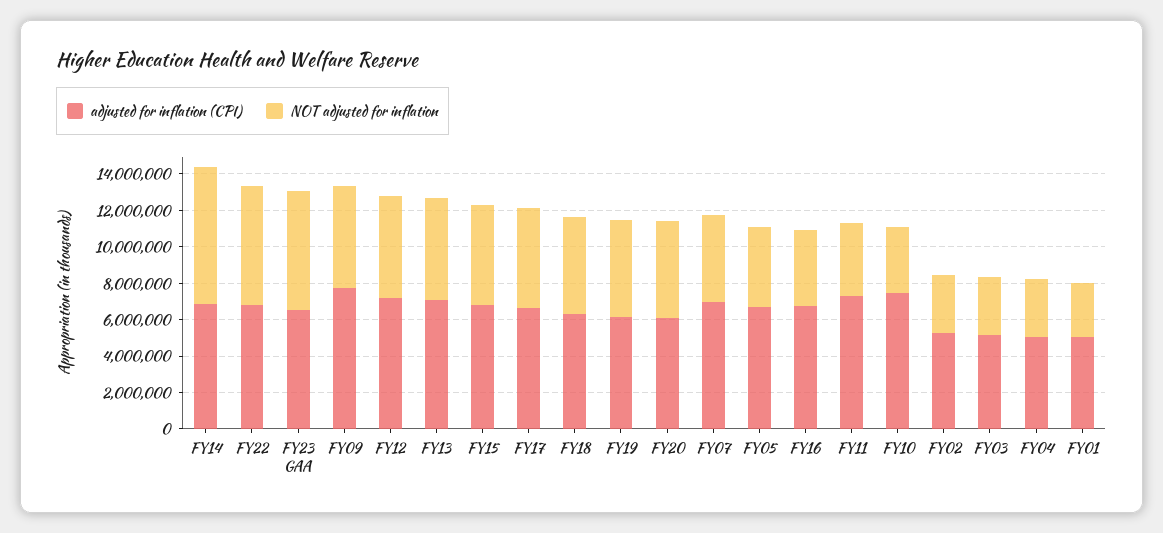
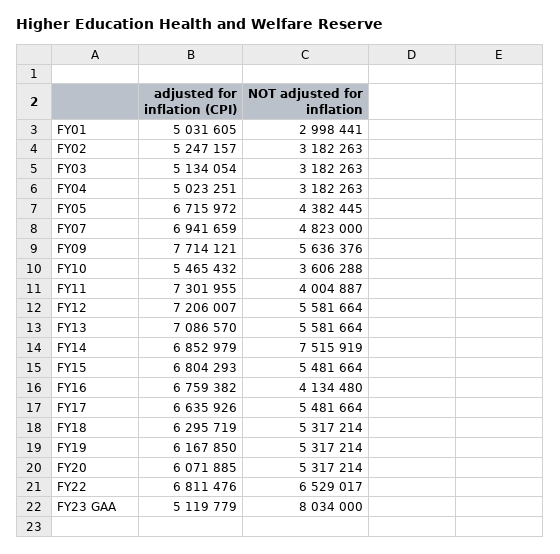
adjusted for inflation (CPI), FY23 GAA: 6500000 -> 5119779
NOT adjusted for inflation, FY23 GAA: 6500000 -> 8034000
adjusted for inflation (CPI), FY10: 7500000 -> 5465432

